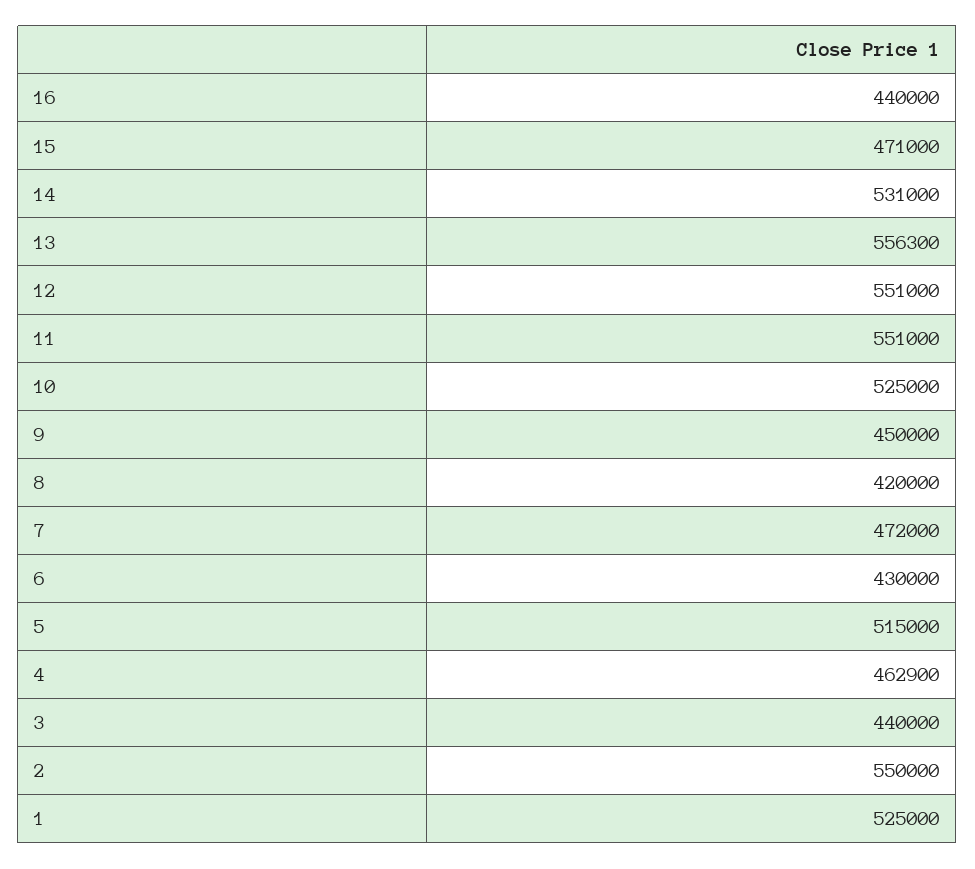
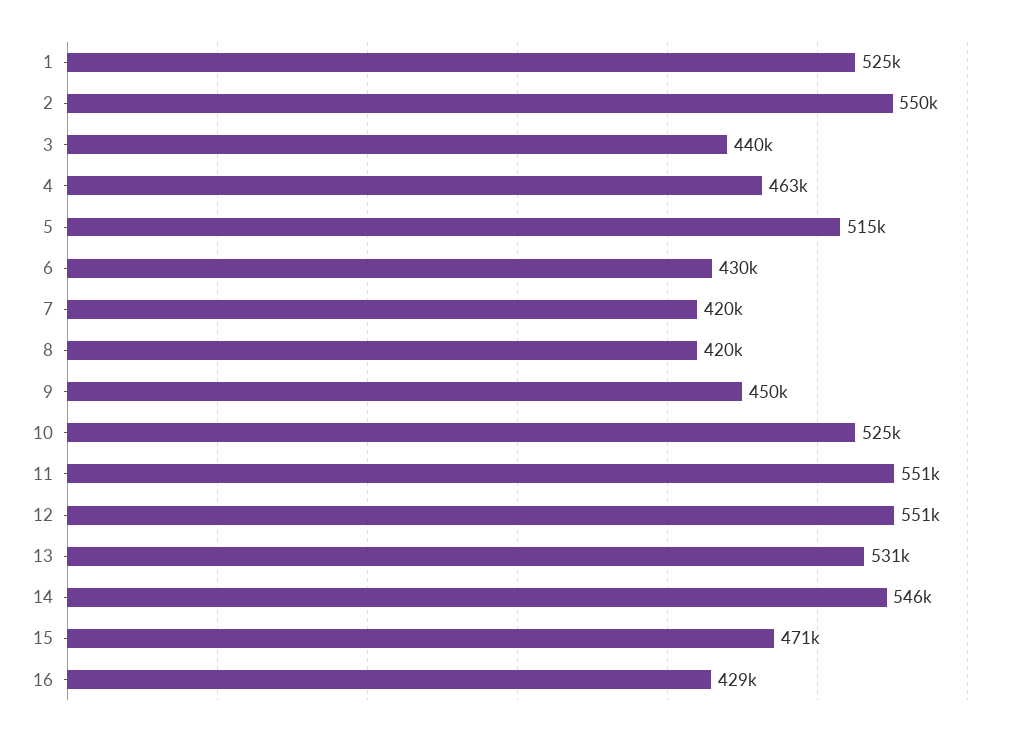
16: 440000 -> 429000
14: 531000 -> 546000
13: 556300 -> 531000
7: 472000 -> 420000

